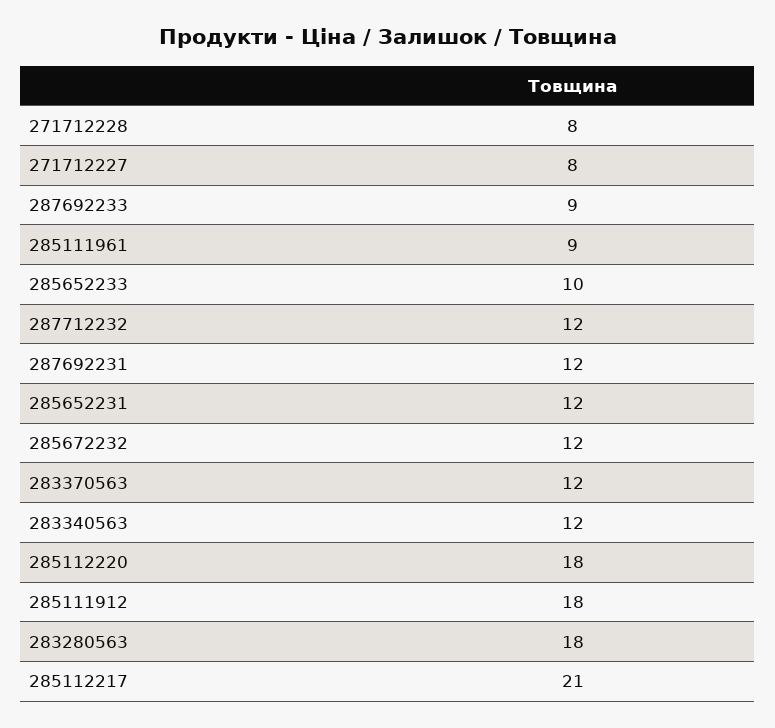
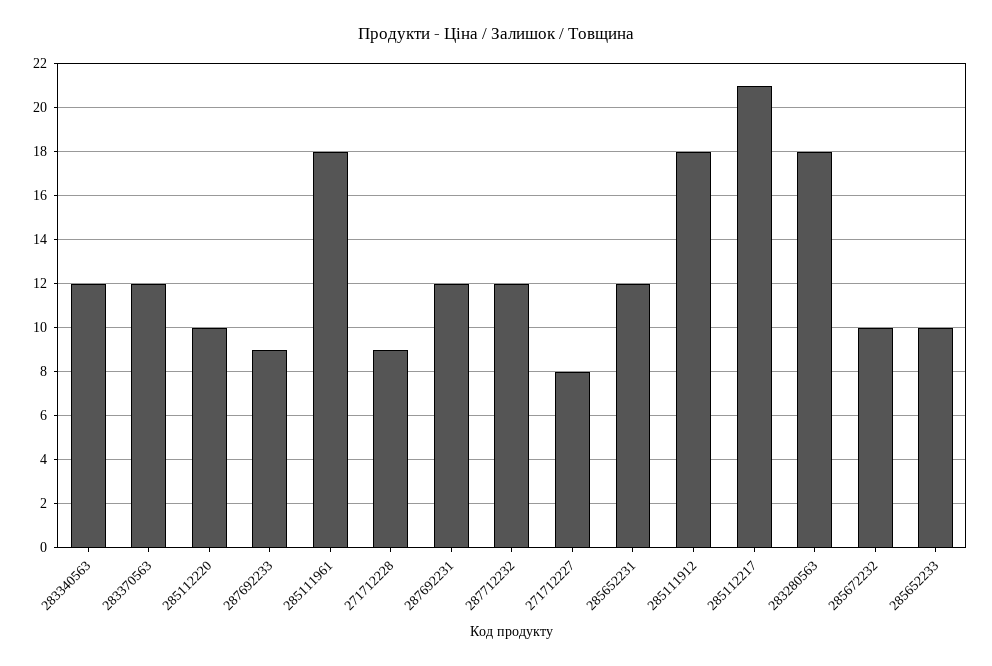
271712228: 8 -> 9
285111961: 9 -> 18
285672232: 12 -> 10
285112220: 18 -> 10

